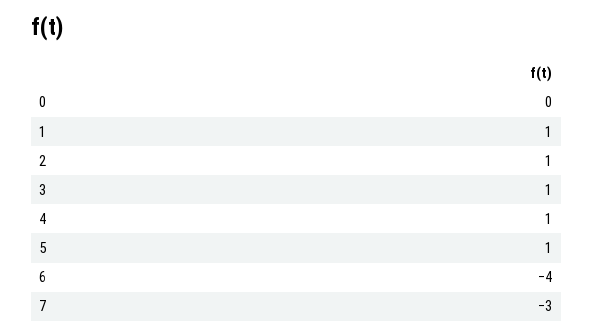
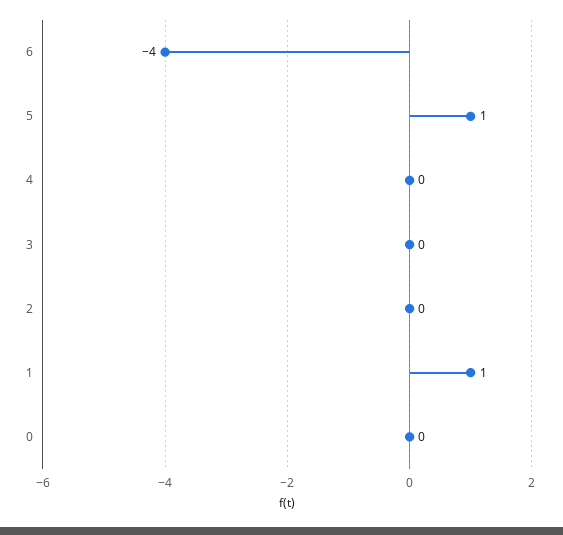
2: 1 -> 0
3: 1 -> 0
4: 1 -> 0
7: -3 -> none

